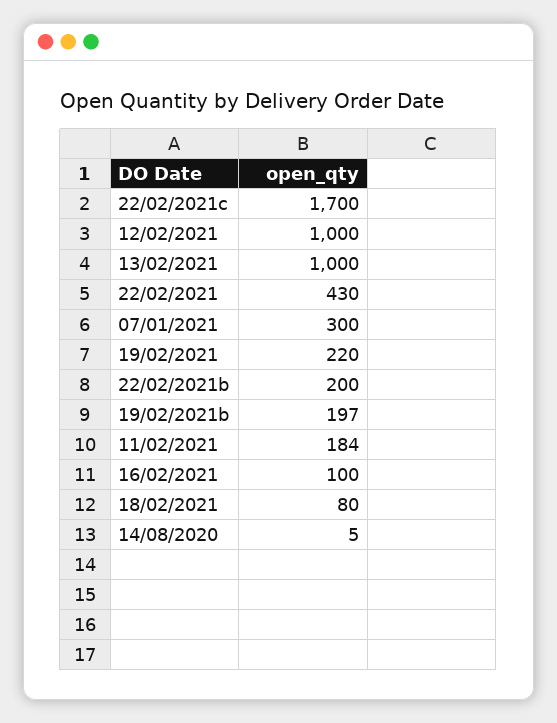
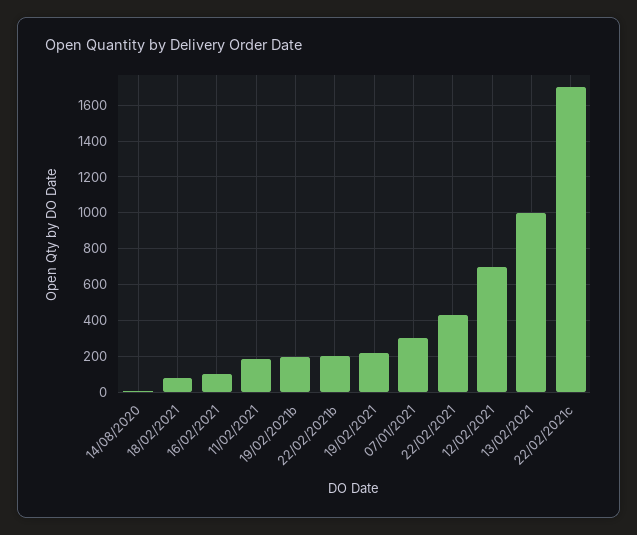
12/02/2021: 1000 -> 700

